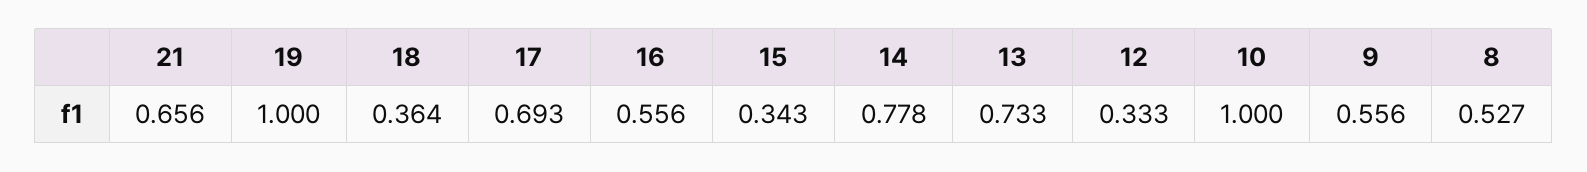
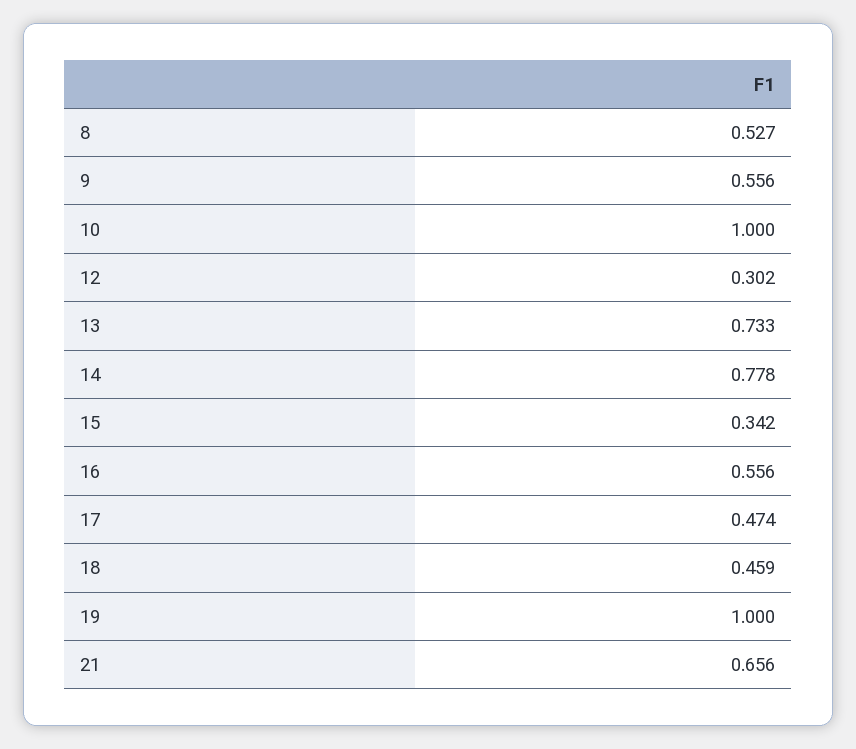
18: 0.364 -> 0.459
17: 0.693 -> 0.474
15: 0.343 -> 0.342
12: 0.333 -> 0.302

